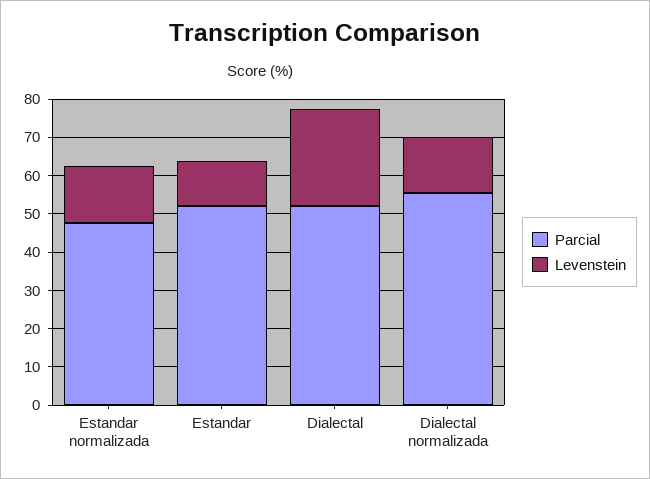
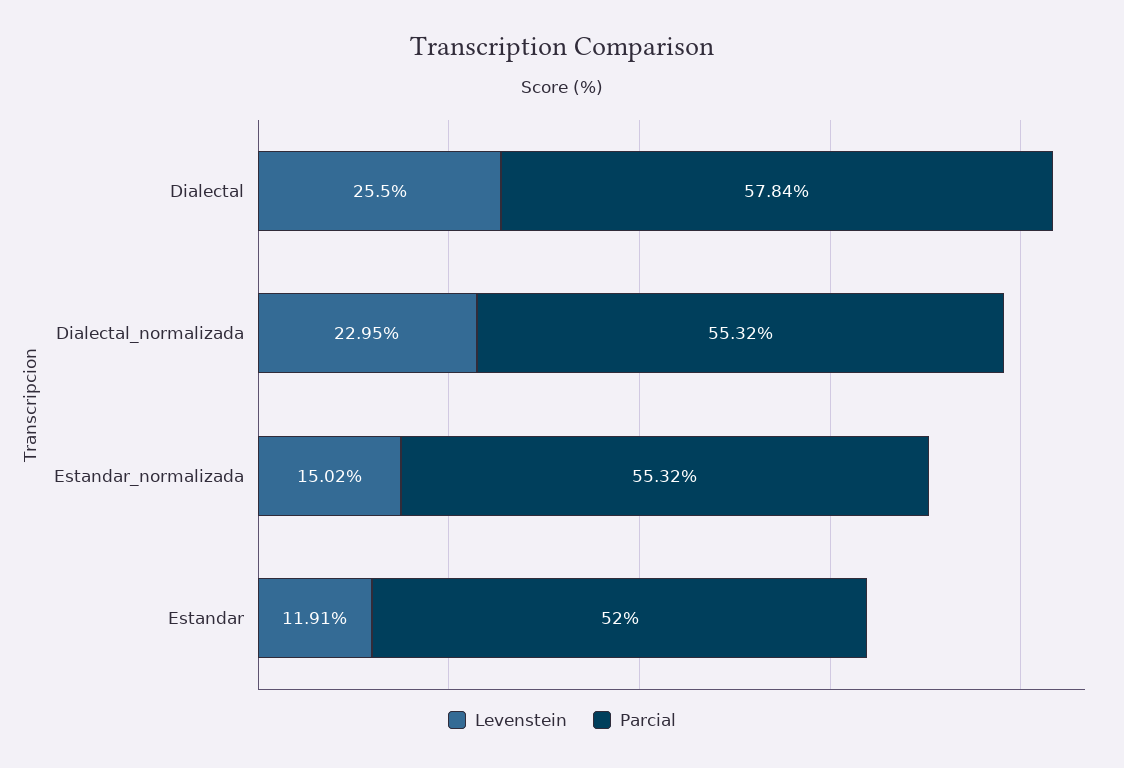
Parcial, Estandar normalizada: 47.5 -> 55.32
Parcial, Dialectal: 52.5 -> 57.84
Levenstein, Dialectal normalizada: 15 -> 22.95

